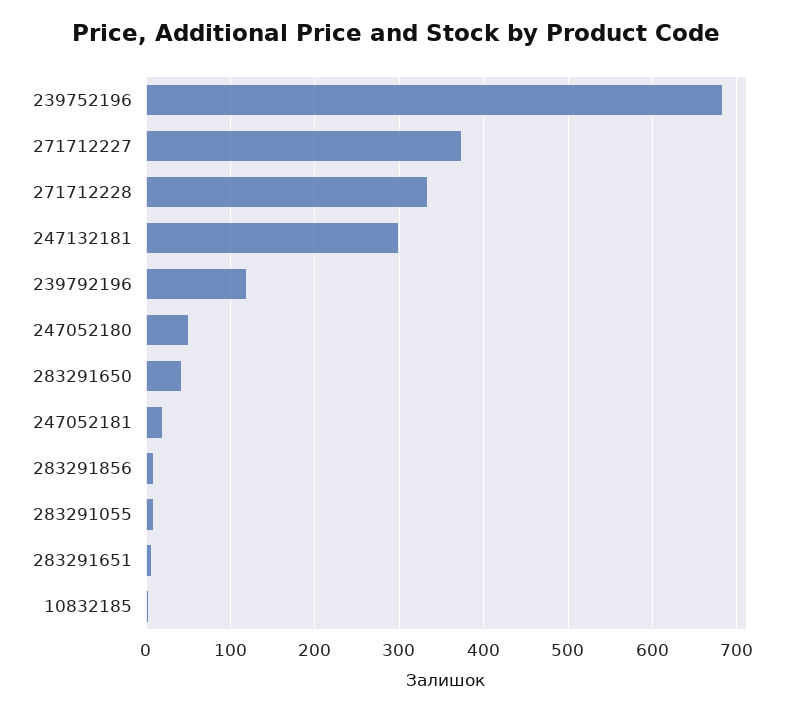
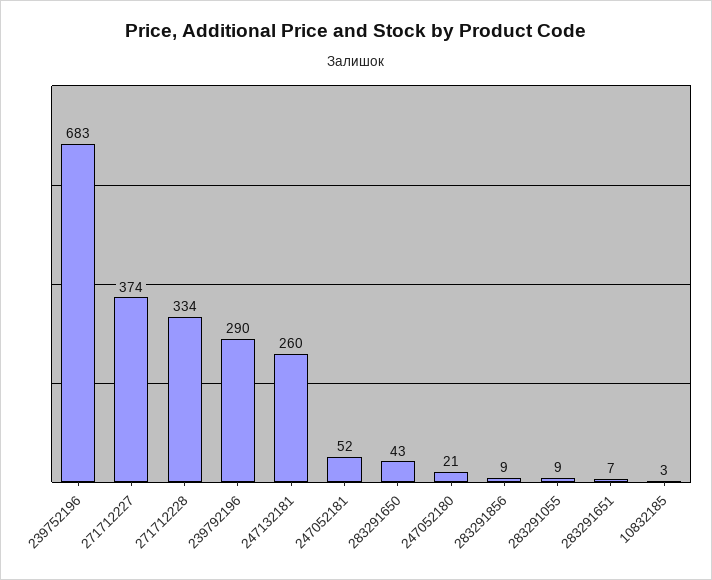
247132181: 300 -> 260
239792196: 120 -> 290
247052180: 50 -> 21
247052181: 20 -> 52

